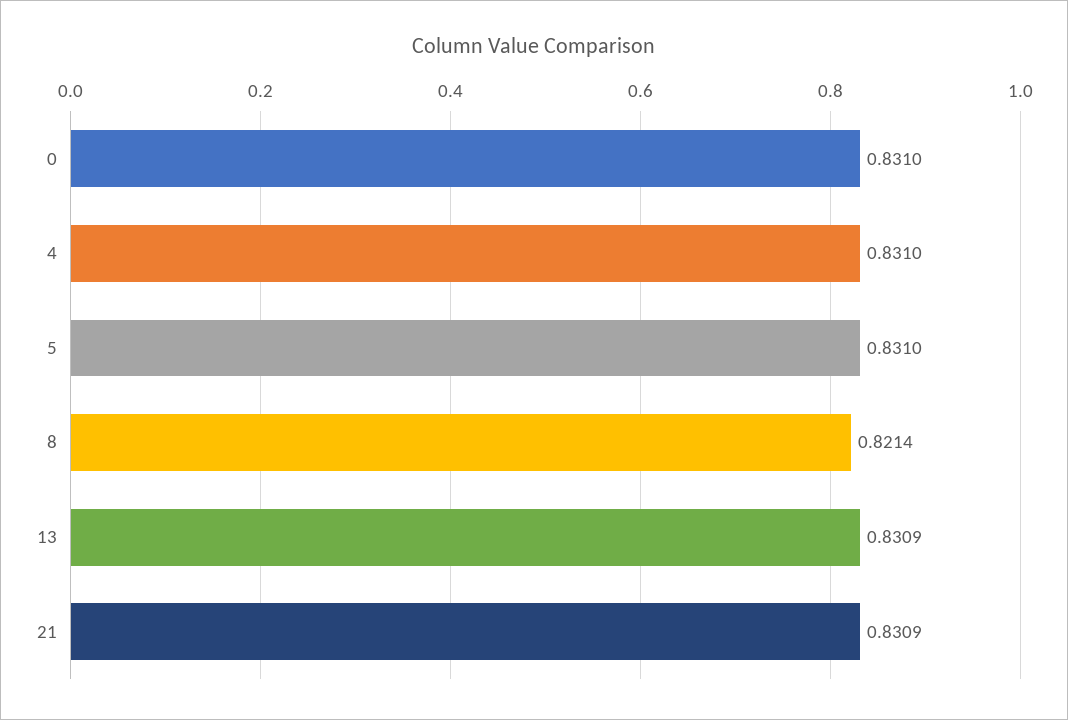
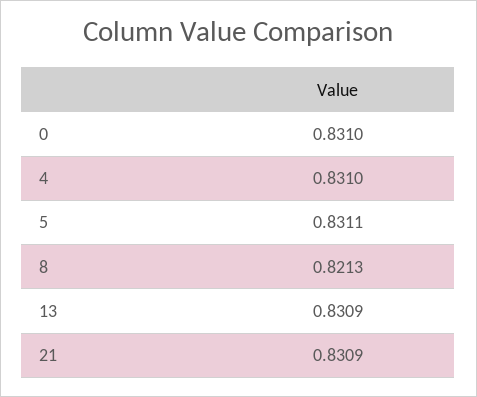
5: 0.831 -> 0.8311
8: 0.8214 -> 0.8213

